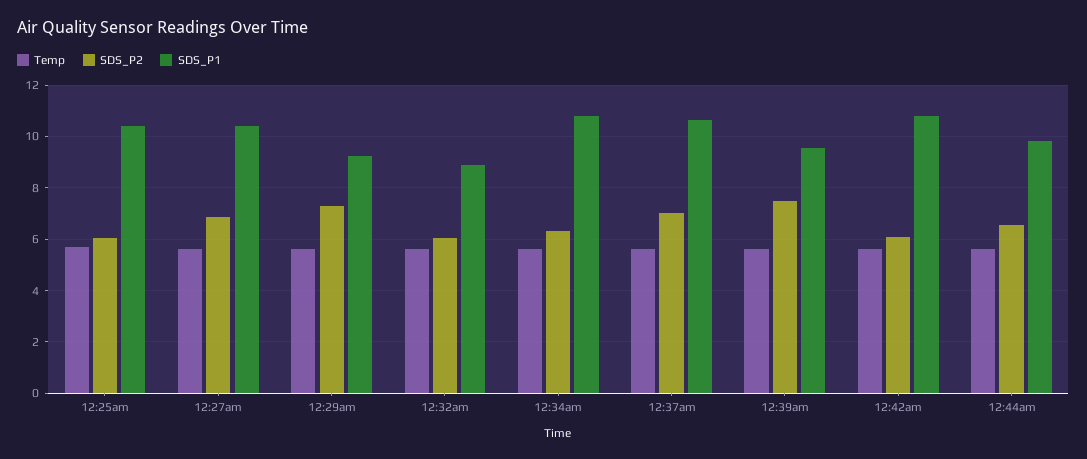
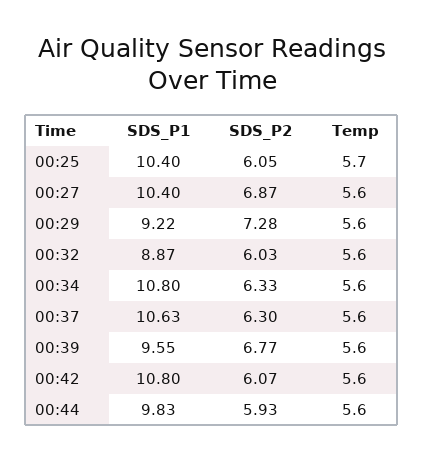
SDS_P2, 12:37am: 7 -> 6.3
SDS_P2, 12:39am: 7.5 -> 6.77
SDS_P2, 12:44am: 6.5 -> 5.93

